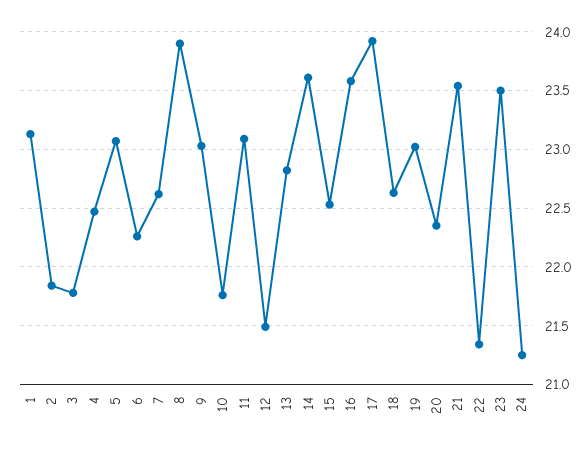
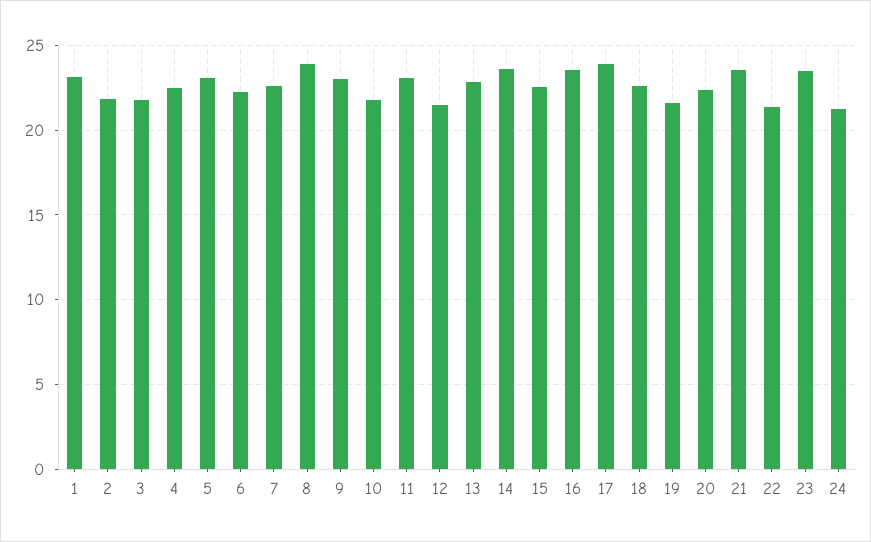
19: 23 -> 21.5

